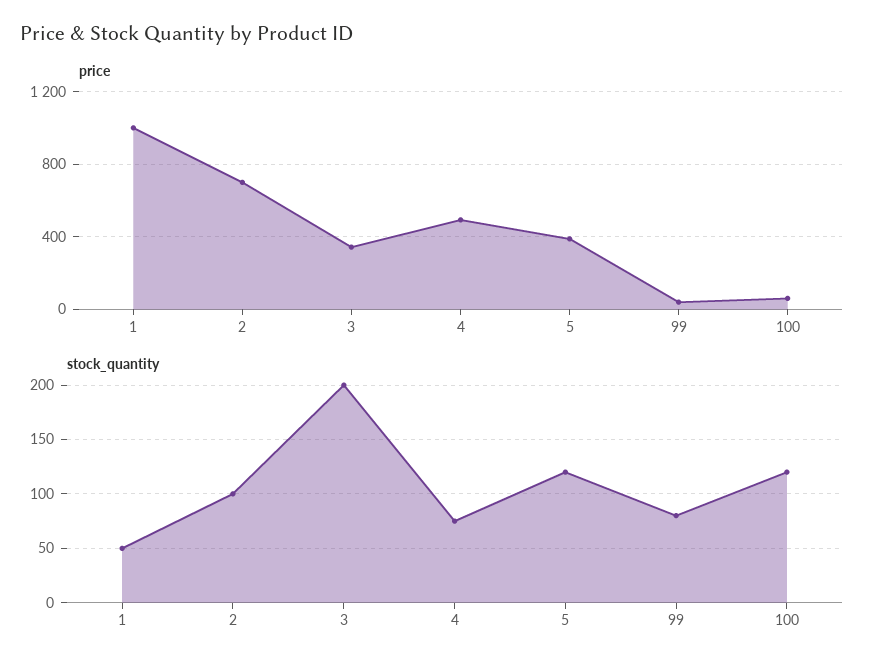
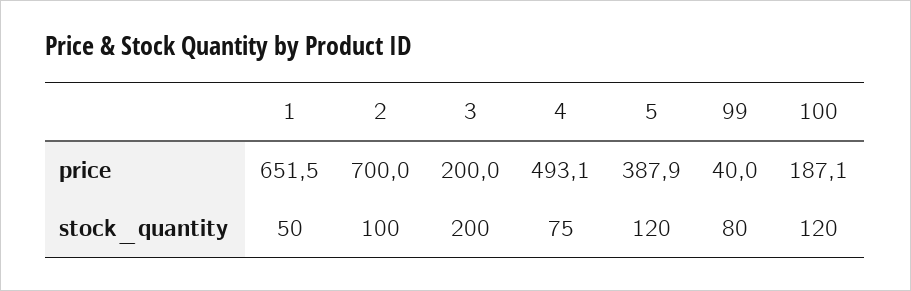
price, 1: 1000 -> 651.5
price, 3: 350 -> 200
price, 100: 50 -> 187.1

